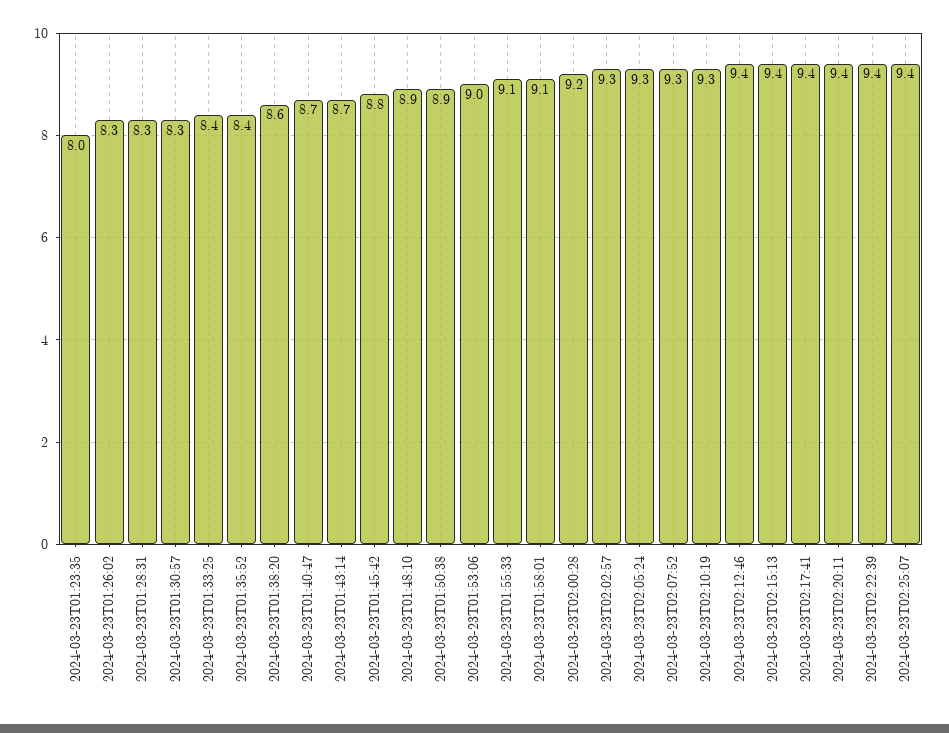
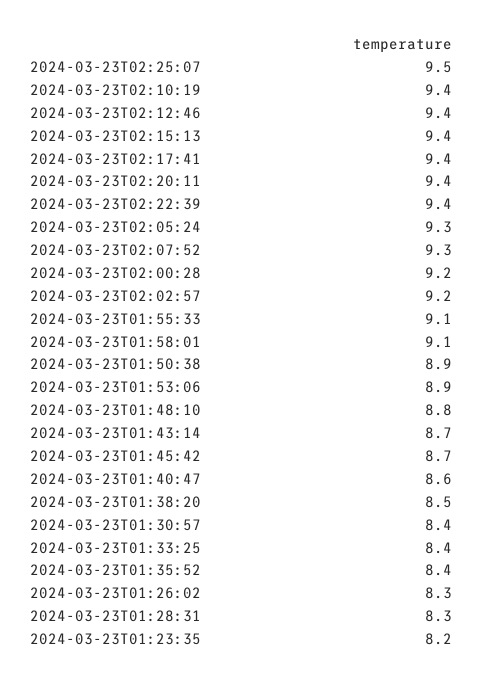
2024-03-23T01:23:35: 8 -> 8.2
2024-03-23T01:30:57: 8.3 -> 8.4
2024-03-23T01:38:20: 8.6 -> 8.5
2024-03-23T01:40:47: 8.7 -> 8.6
2024-03-23T01:45:42: 8.8 -> 8.7
2024-03-23T01:48:10: 8.9 -> 8.8
2024-03-23T01:53:06: 9 -> 8.9
2024-03-23T02:02:57: 9.3 -> 9.2
2024-03-23T02:10:19: 9.3 -> 9.4
2024-03-23T02:25:07: 9.4 -> 9.5

